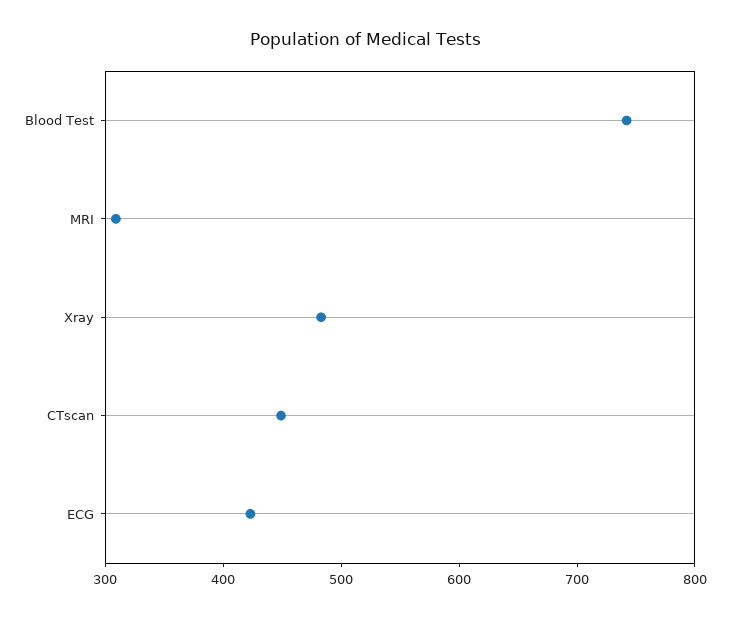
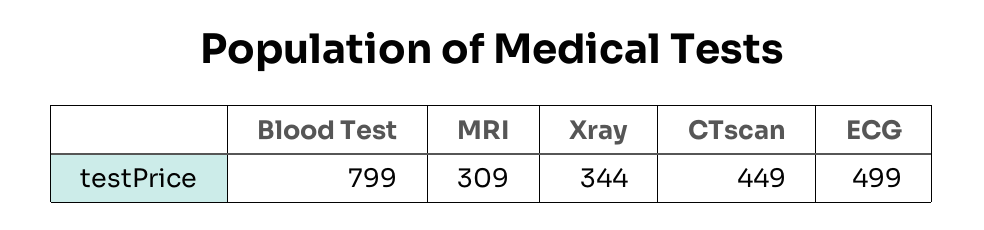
Blood Test: 740 -> 799
Xray: 480 -> 344
ECG: 420 -> 499

